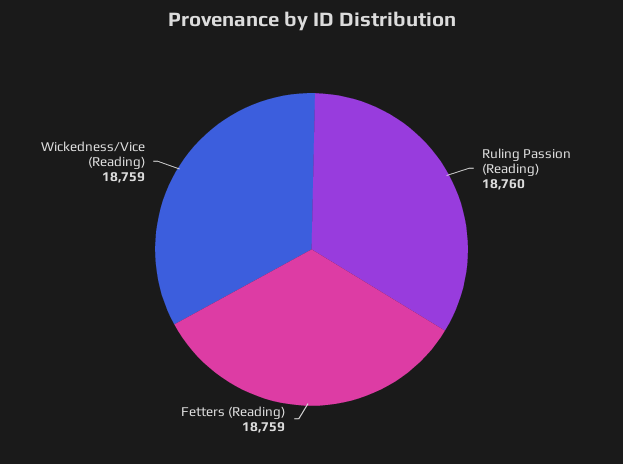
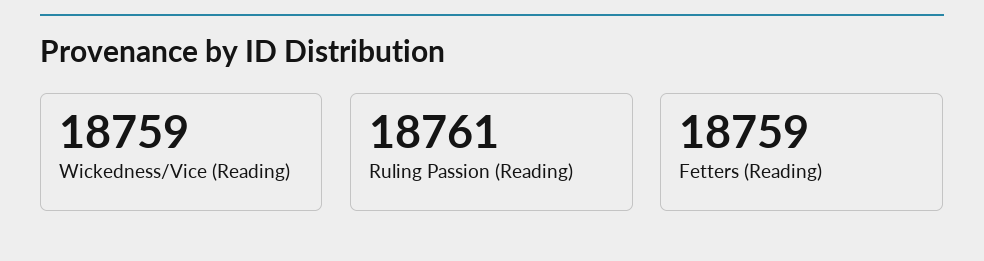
Ruling Passion (Reading): 18760 -> 18761

